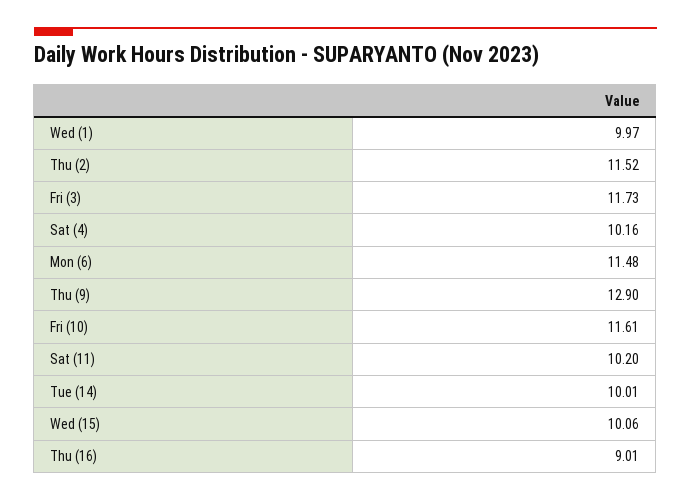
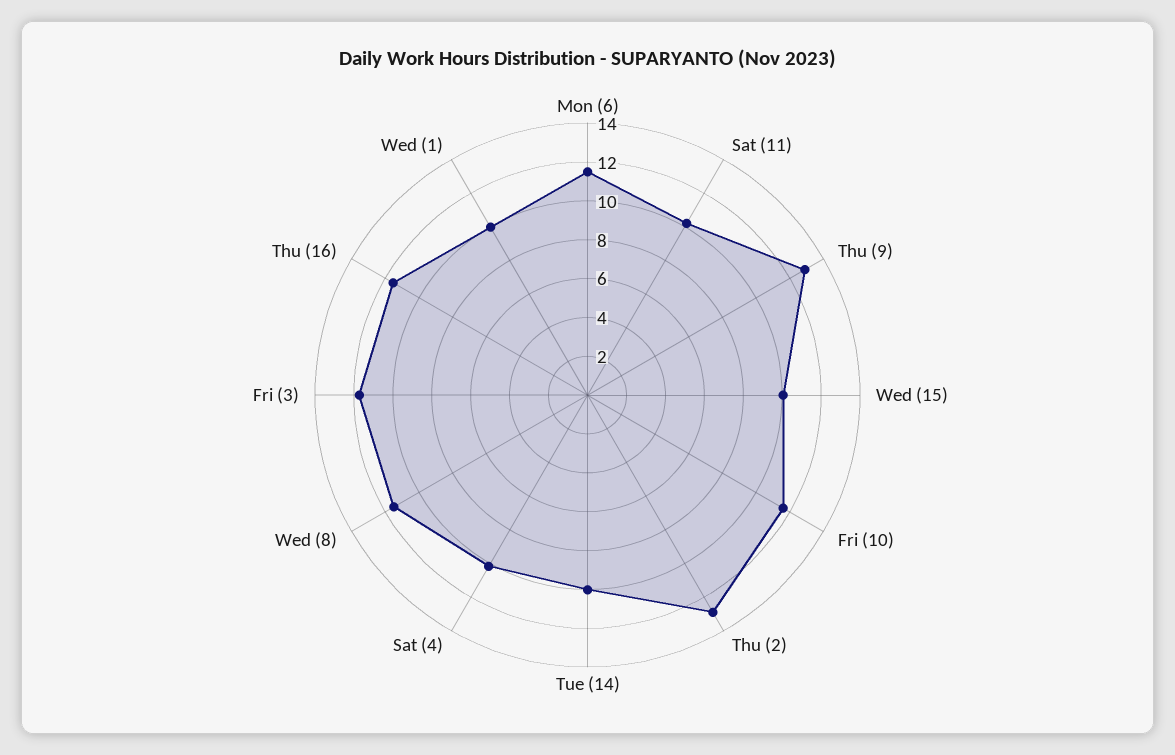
Thu (2): 11.52 -> 13
Thu (16): 9.01 -> 11.5
Wed (8): none -> 11.5

